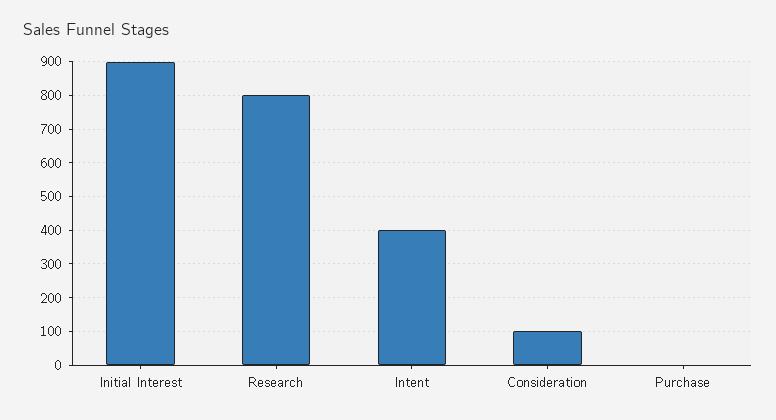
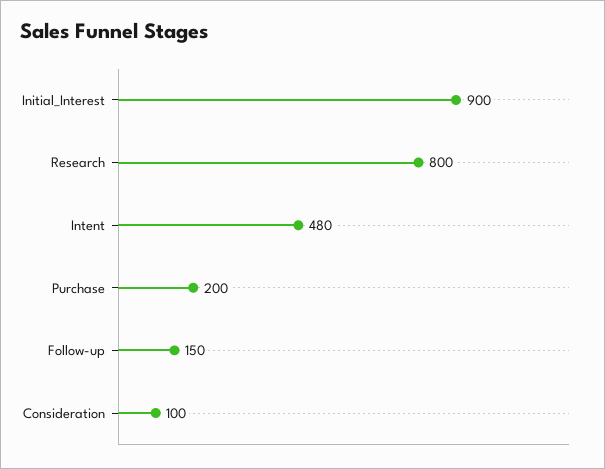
Intent: 400 -> 480
Purchase: 0 -> 200
Follow-up: none -> 150

